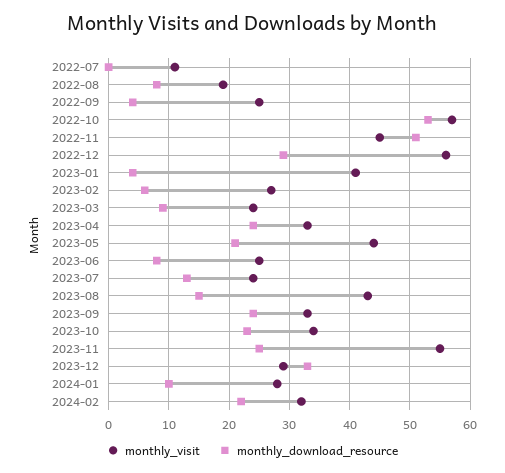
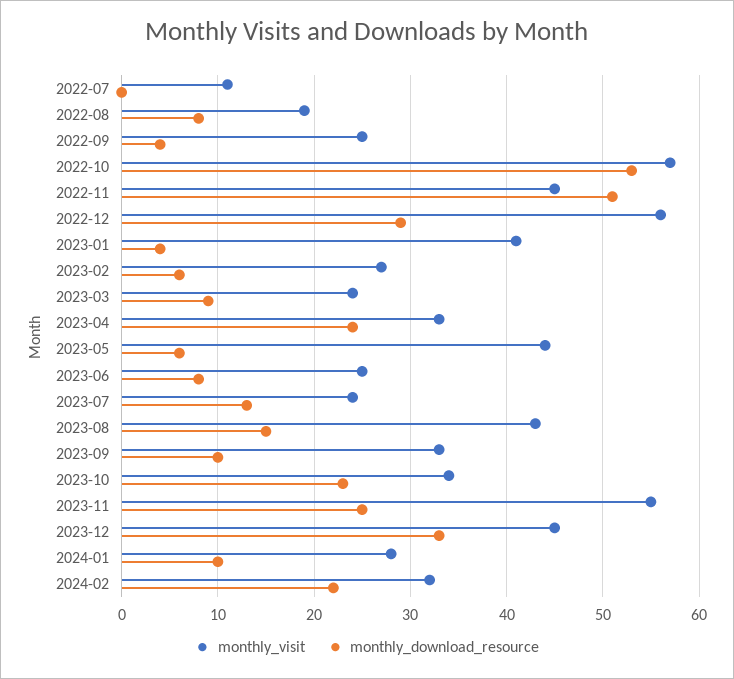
monthly_download_resource, 2023-05: 21 -> 6
monthly_download_resource, 2023-09: 24 -> 10
monthly_visit, 2023-12: 29 -> 45

